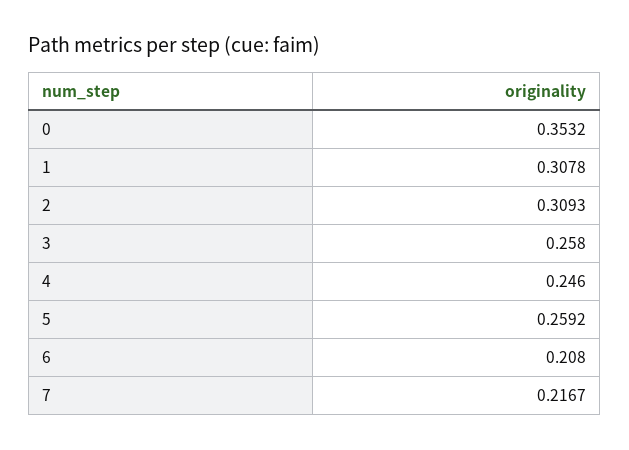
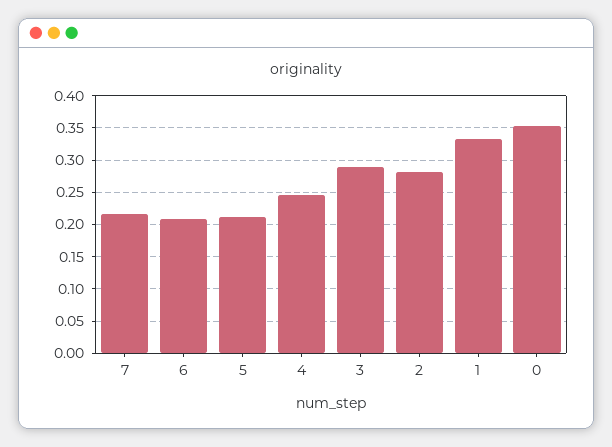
1: 0.3078 -> 0.33
2: 0.3093 -> 0.28
3: 0.258 -> 0.29
5: 0.2592 -> 0.21

